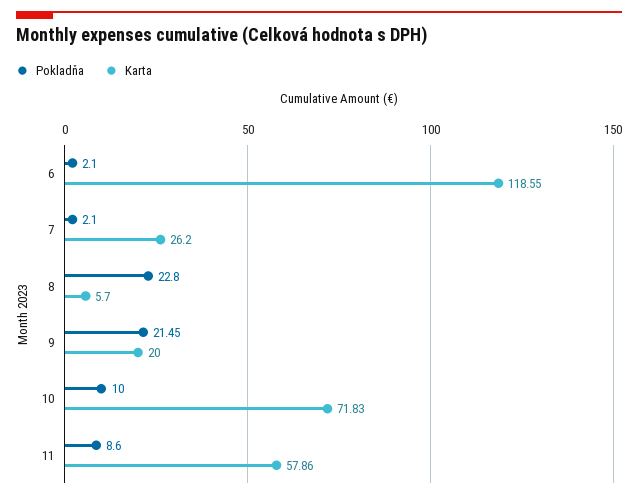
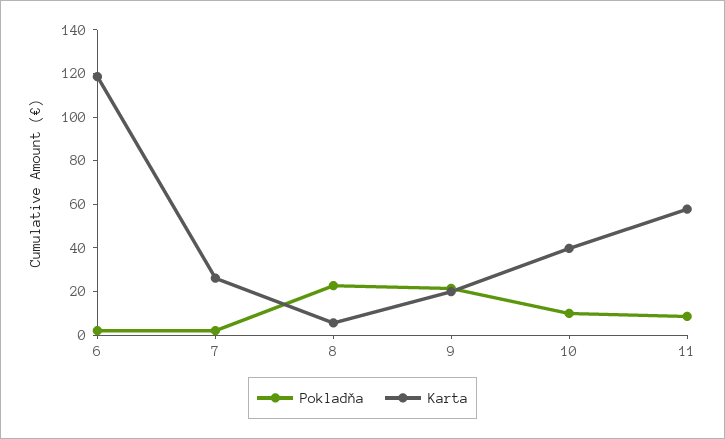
Karta, 10: 71.83 -> 40

